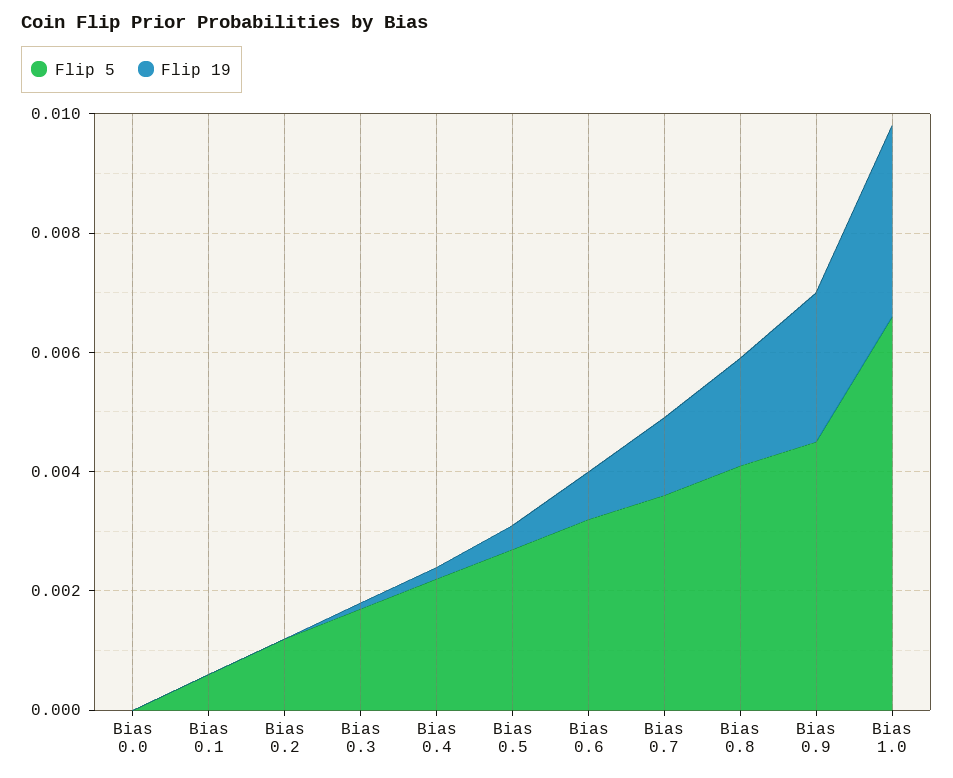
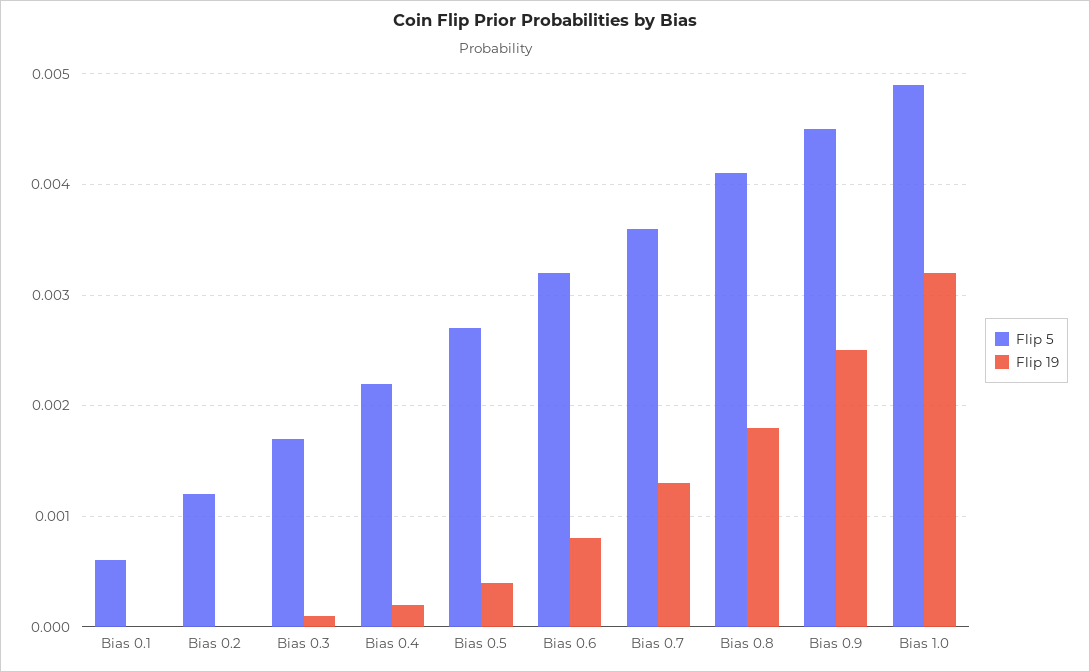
Flip 5, Bias 0.0: 0 -> none
Flip 19, Bias 0.0: 0 -> none
Flip 5, Bias 1.0: 0.0065 -> 0.0049

